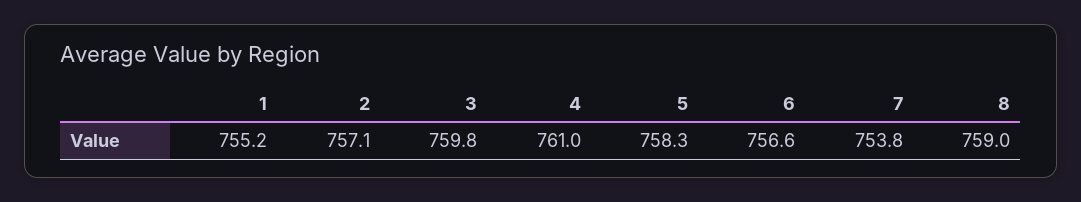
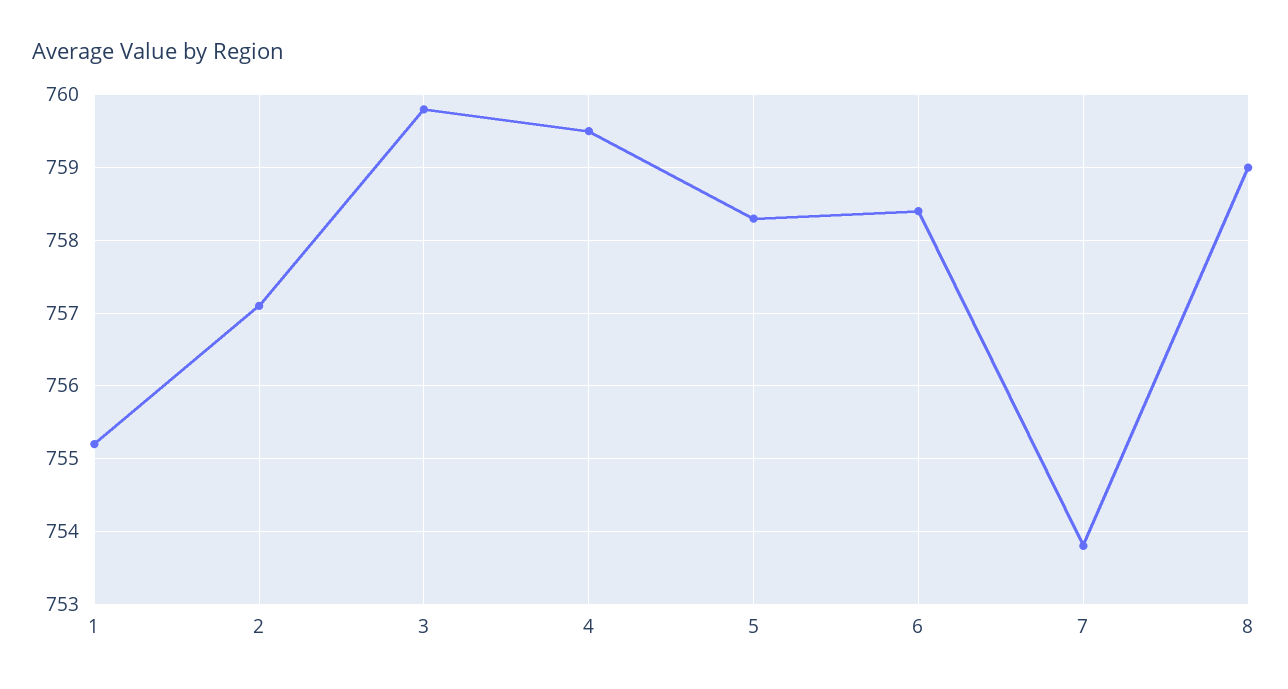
4: 761 -> 759.5
6: 756.6 -> 758.4

